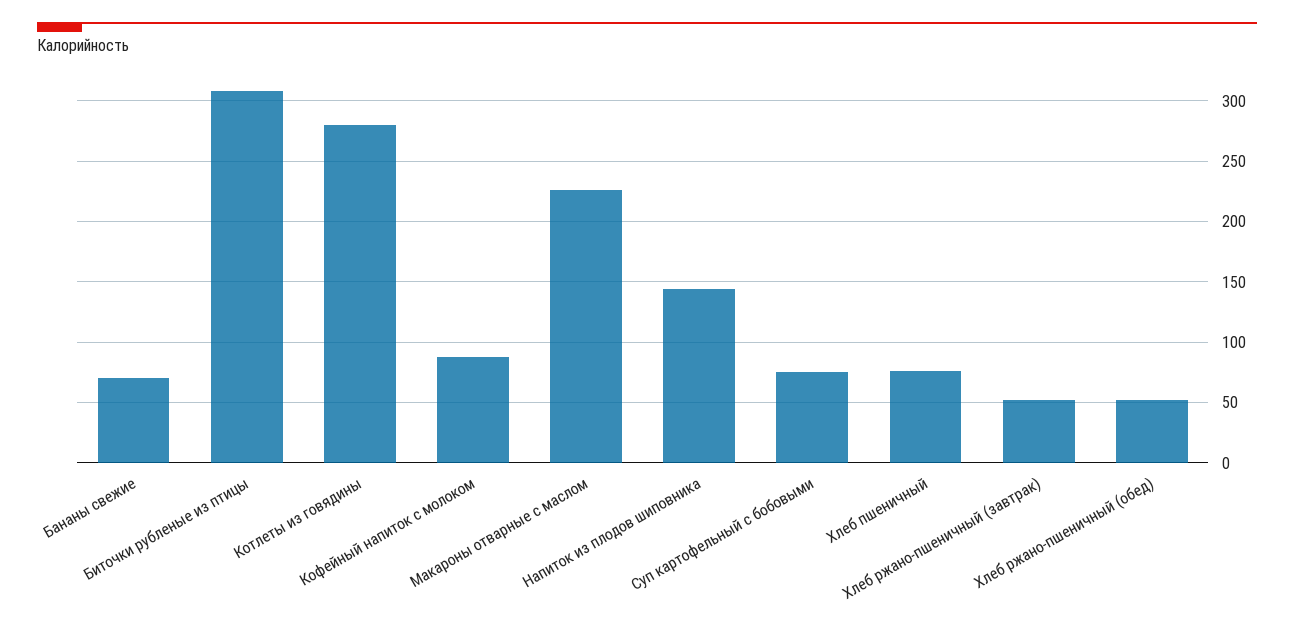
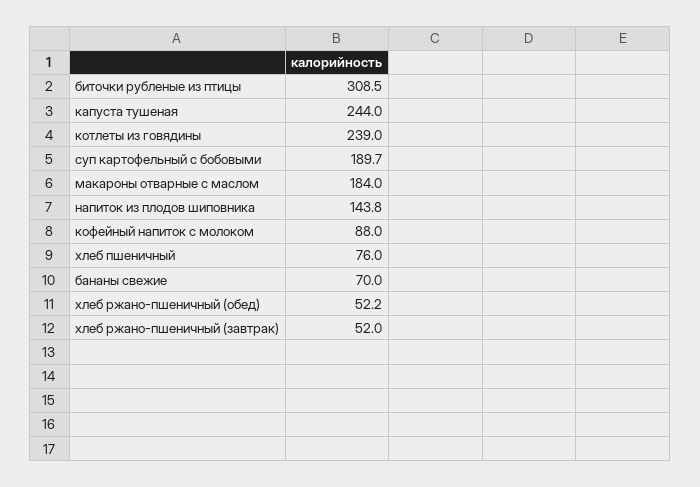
Котлеты из говядины: 280 -> 239
Макароны отварные с маслом: 225 -> 184
Суп картофельный с бобовыми: 75 -> 189.7
капуста тушеная: none -> 244

